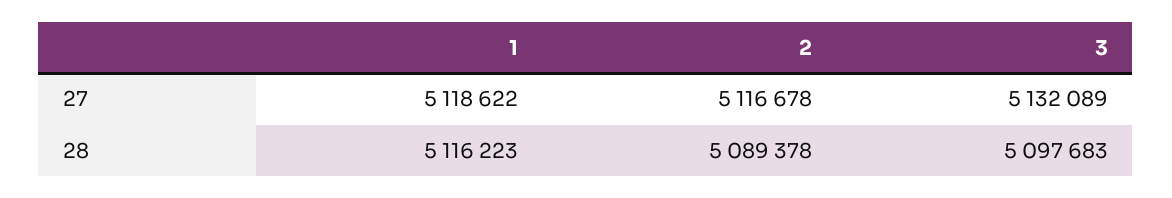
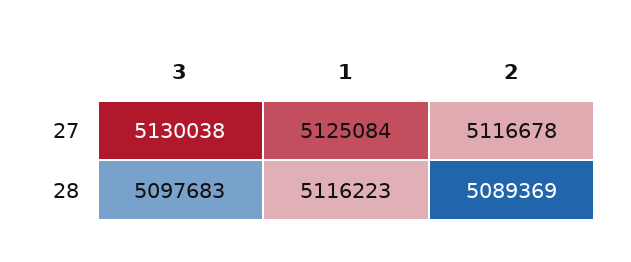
1, 27: 5118622 -> 5125084
3, 27: 5132089 -> 5130038
2, 28: 5089378 -> 5089369

